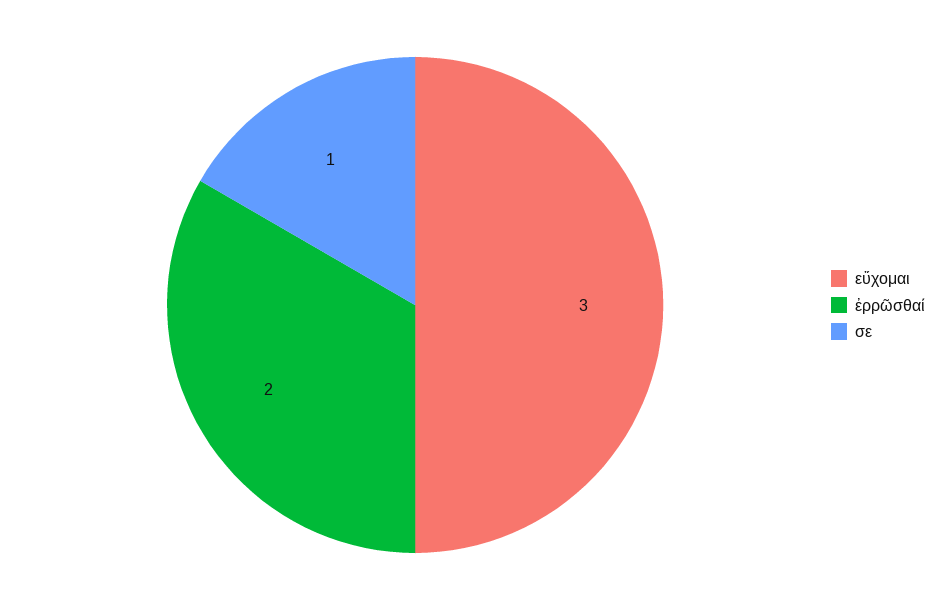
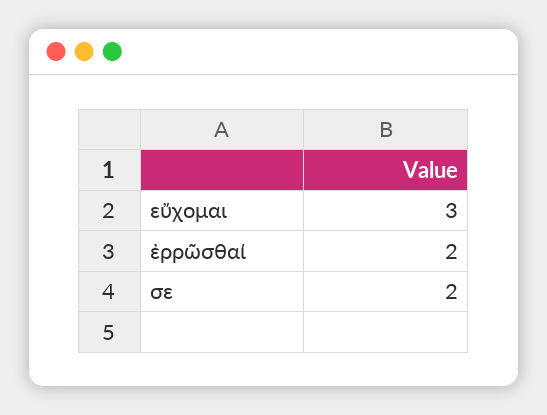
σε: 1 -> 2

